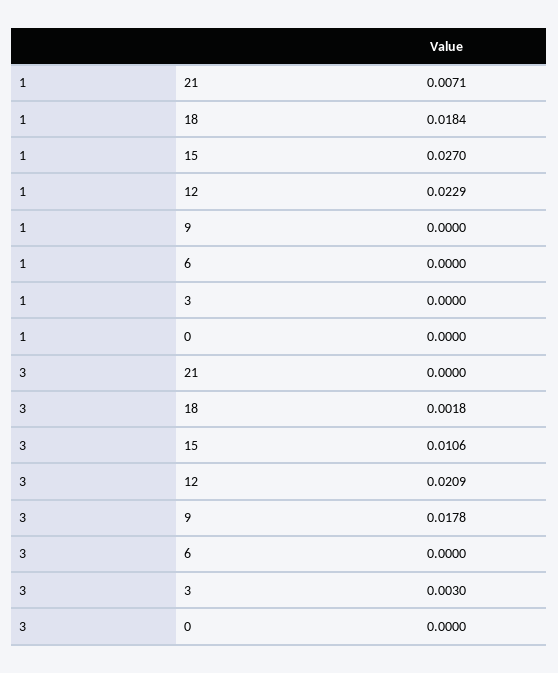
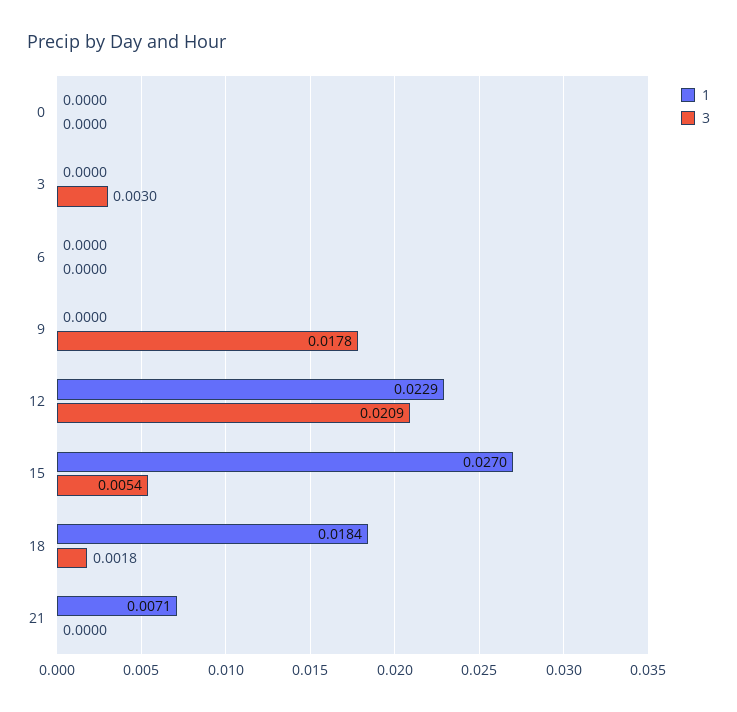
3, 15: 0.0106 -> 0.0054

